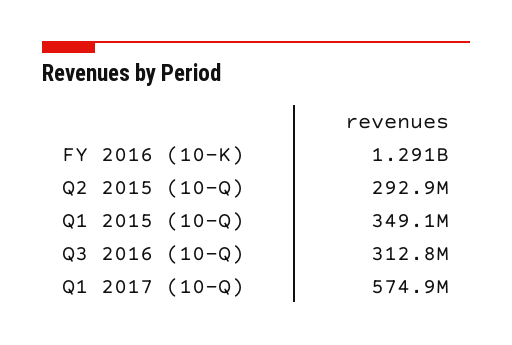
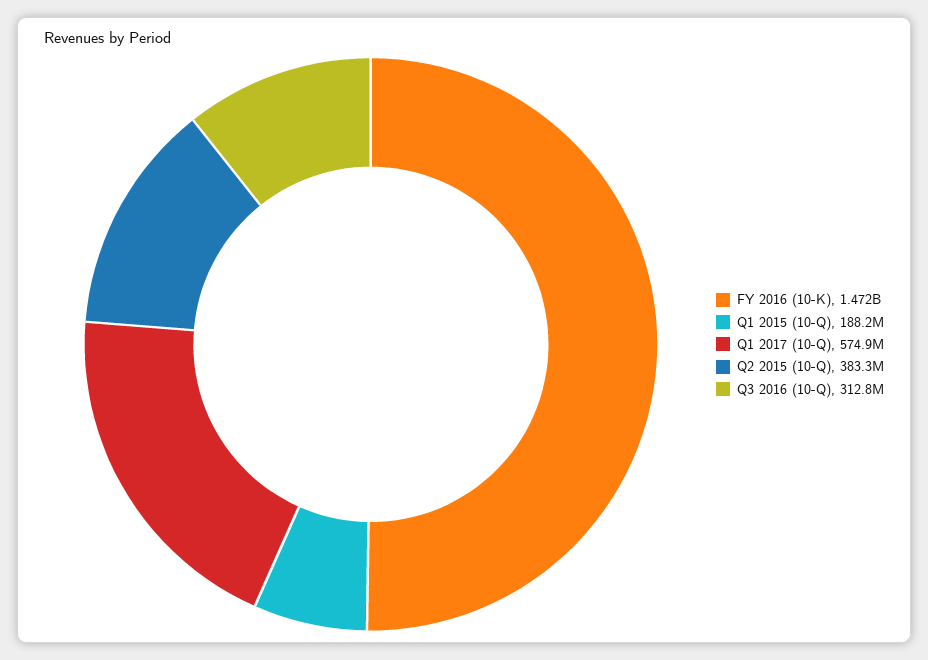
FY 2016 (10-K): 1291000000 -> 1472000000
Q2 2015 (10-Q): 292900000 -> 383300000
Q1 2015 (10-Q): 349100000 -> 188200000

